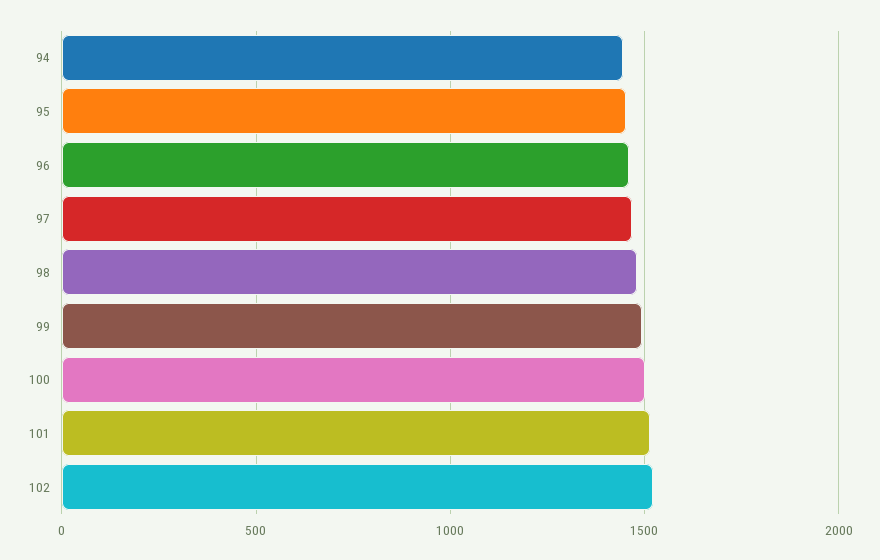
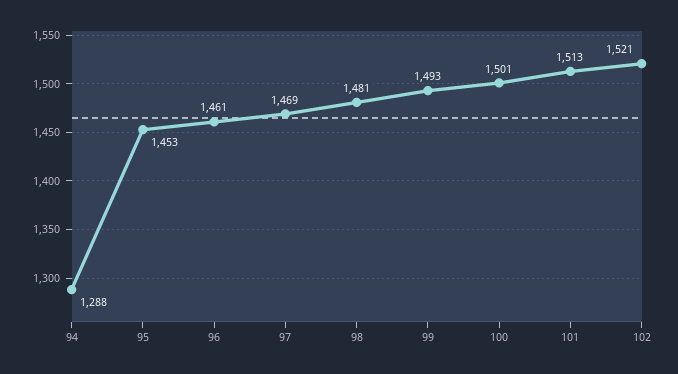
94: 1450 -> 1288

